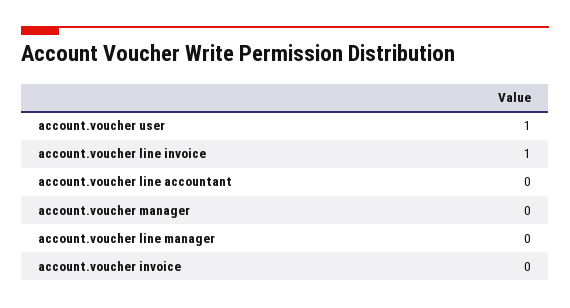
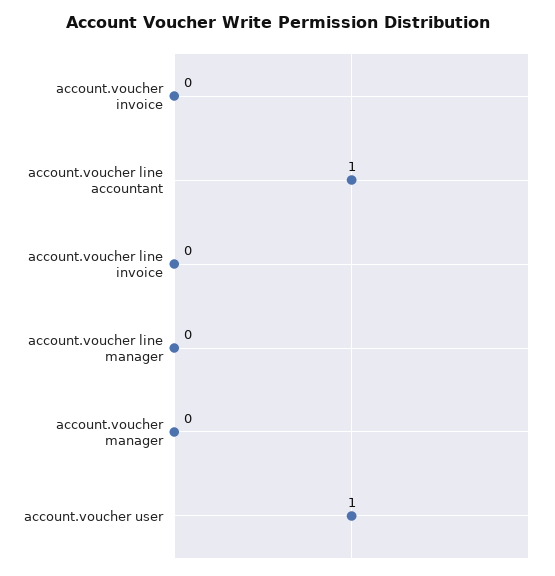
account.voucher line invoice: 1 -> 0
account.voucher line accountant: 0 -> 1

